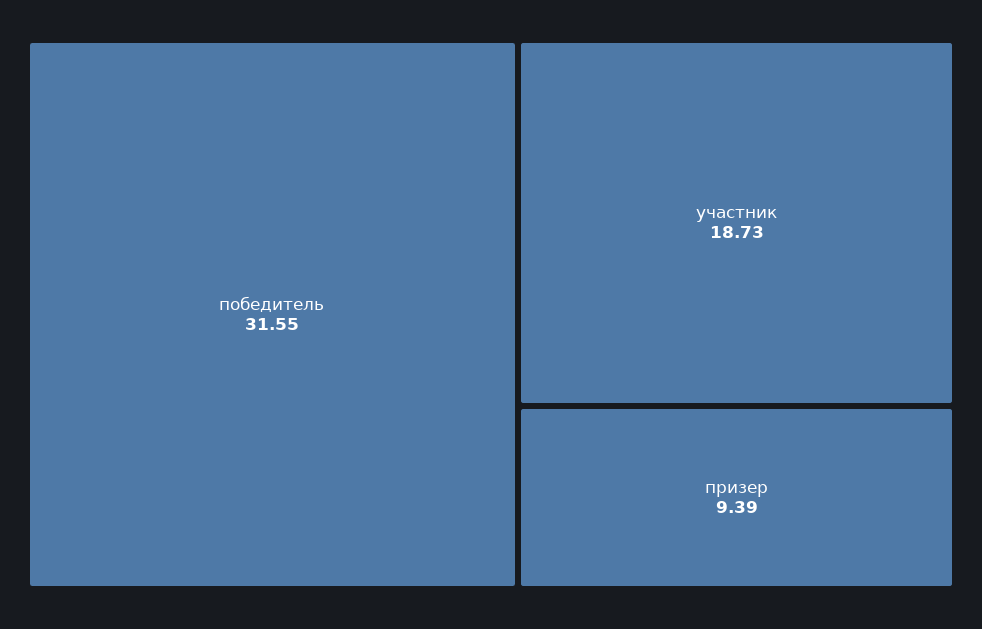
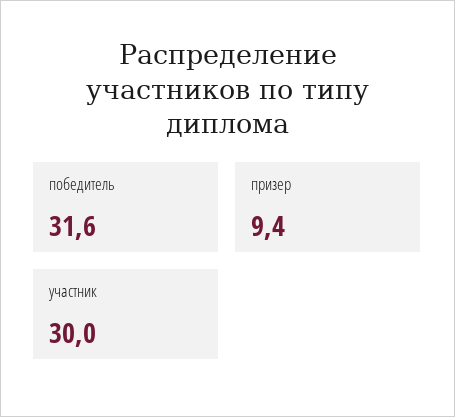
участник: 18.73 -> 30

